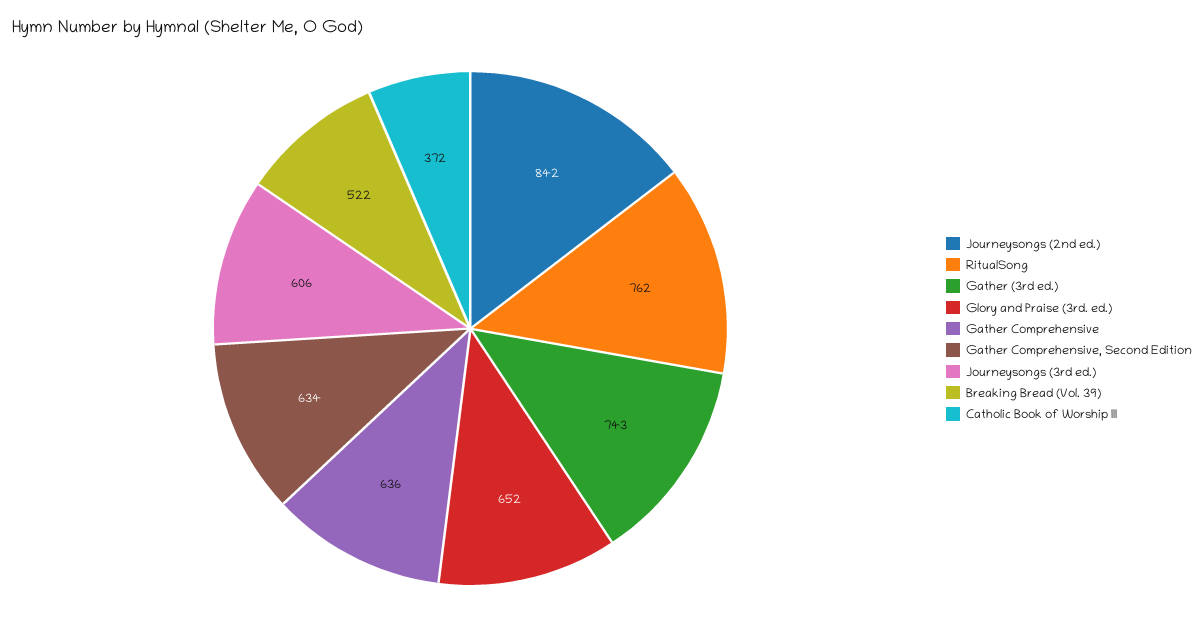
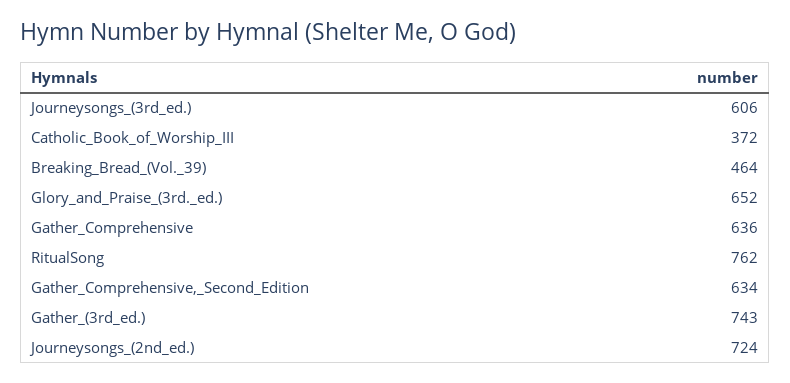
Journeysongs (2nd ed.): 842 -> 724
Breaking Bread (Vol. 39): 522 -> 464

